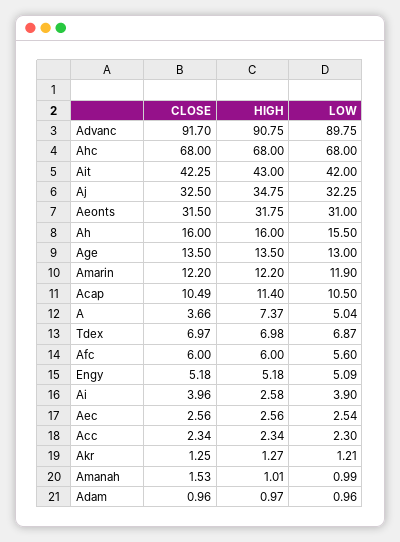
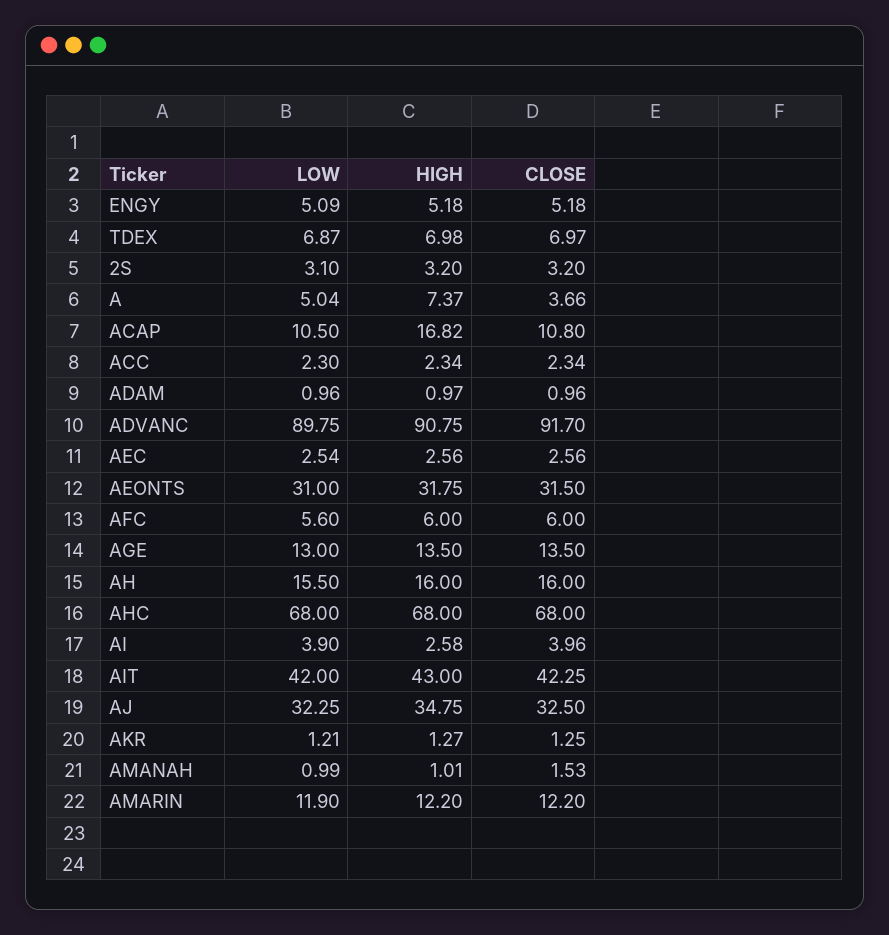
CLOSE, Acap: 10.49 -> 10.8
HIGH, Acap: 11.4 -> 16.82
LOW, 2S: none -> 3.1
HIGH, 2S: none -> 3.2
CLOSE, 2S: none -> 3.2

